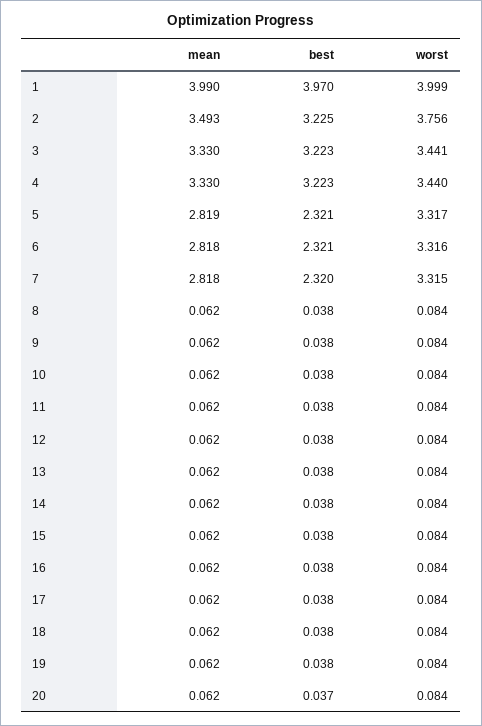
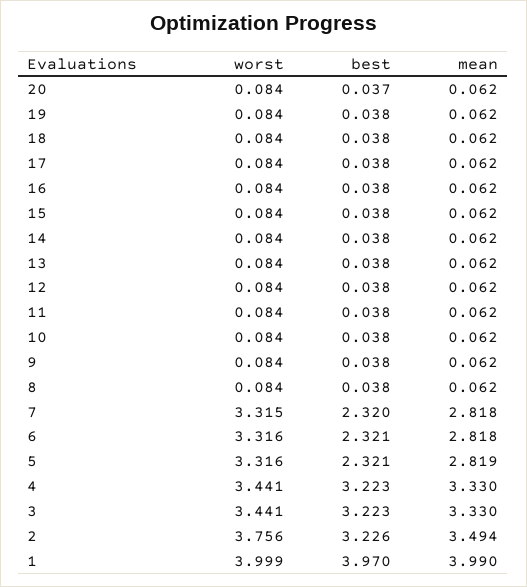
mean, 2: 3.493 -> 3.494
best, 2: 3.225 -> 3.226
worst, 4: 3.44 -> 3.441
worst, 5: 3.317 -> 3.316

